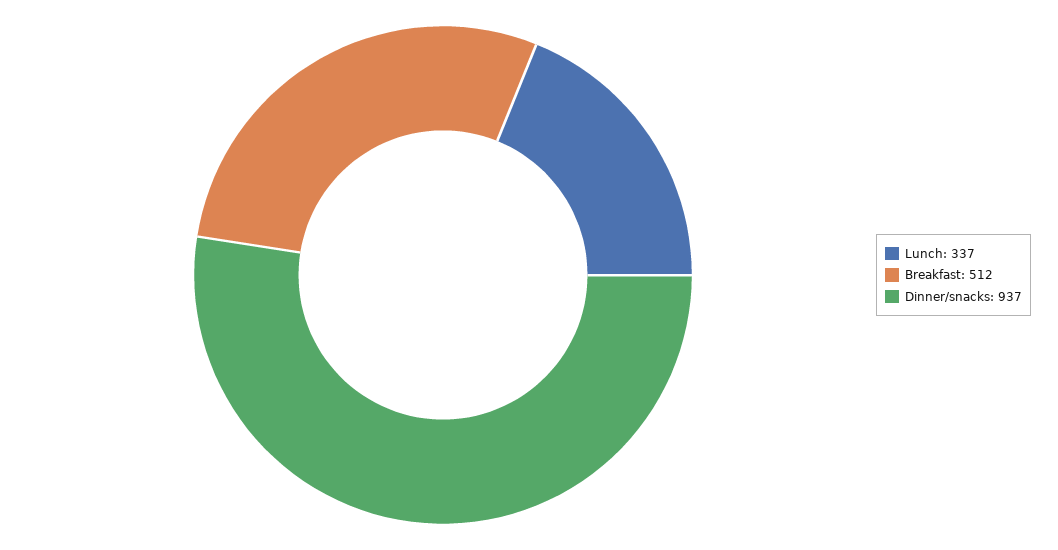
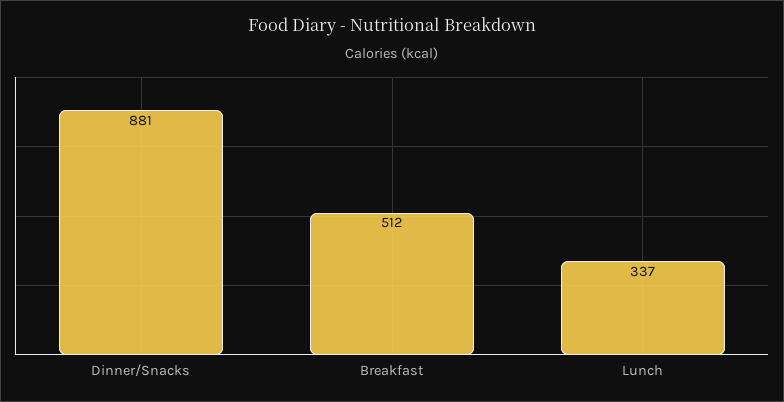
Dinner/snacks: 937 -> 881

